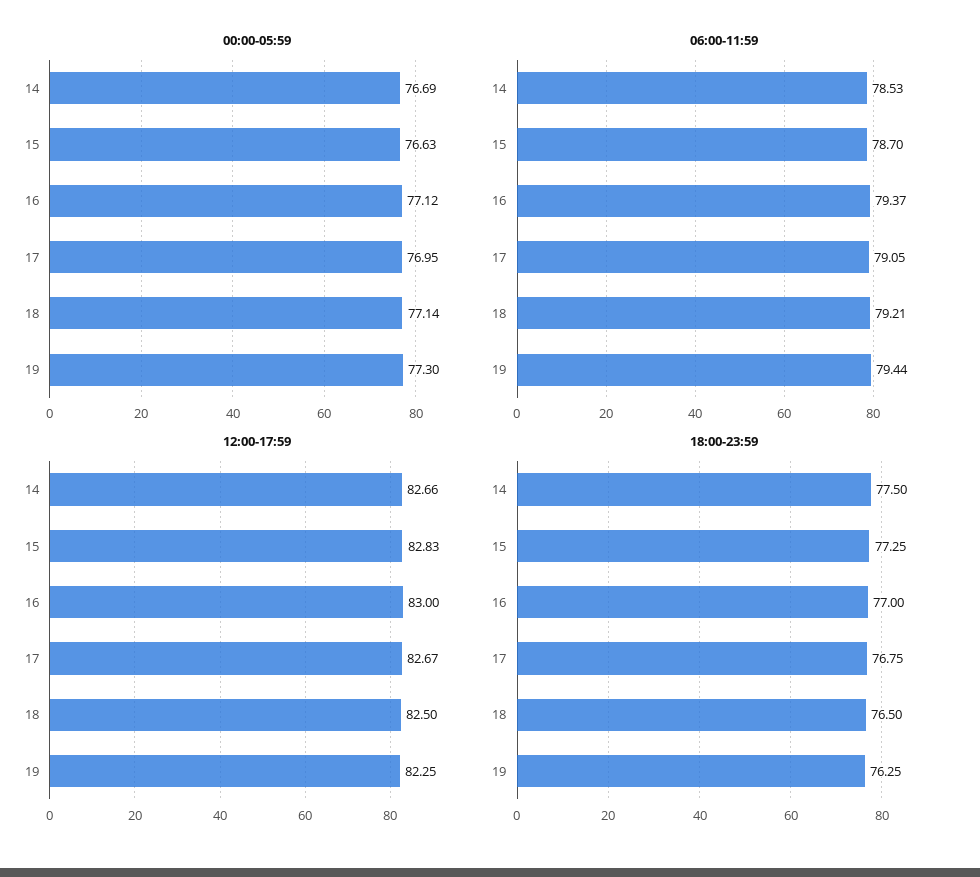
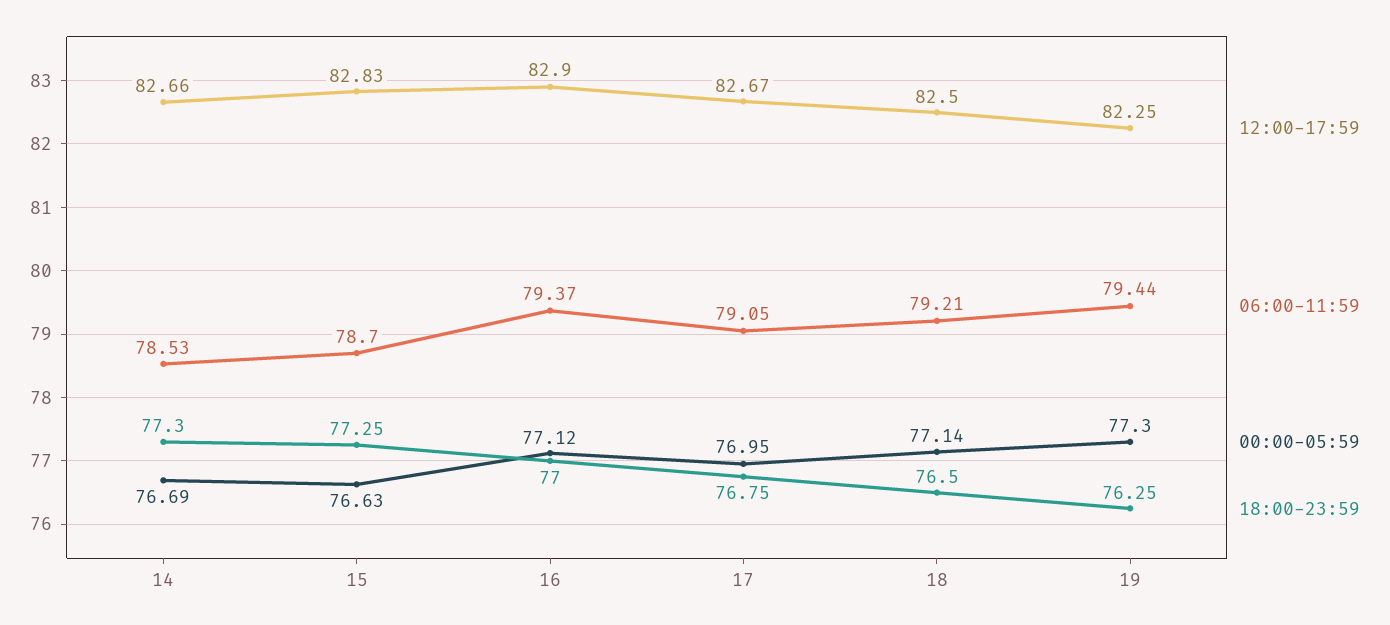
12:00-17:59, 16: 83 -> 82.9
18:00-23:59, 14: 77.5 -> 77.3

